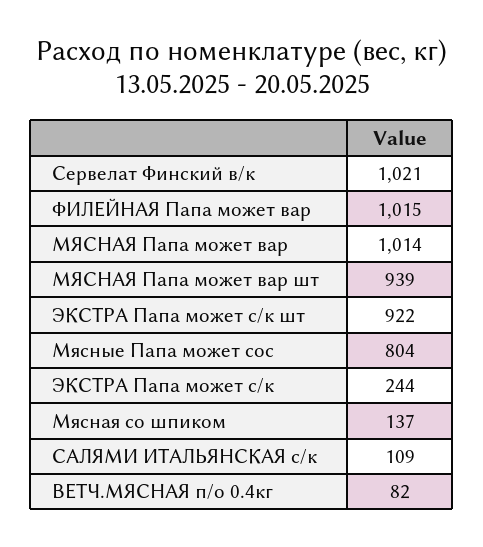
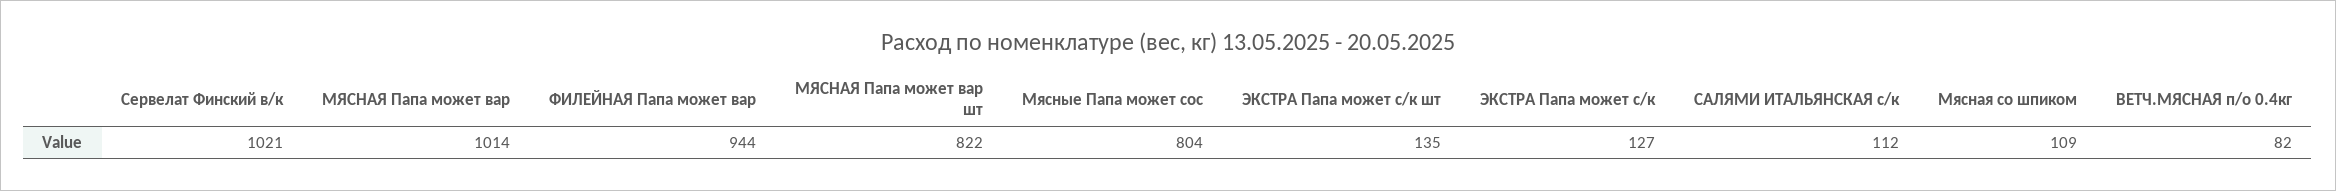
ФИЛЕЙНАЯ Папа может вар: 1015 -> 944
МЯСНАЯ Папа может вар шт: 939 -> 822
ЭКСТРА Папа может с/к шт: 922 -> 135
ЭКСТРА Папа может с/к: 244 -> 127
Мясная со шпиком: 137 -> 109
САЛЯМИ ИТАЛЬЯНСКАЯ с/к: 109 -> 112

